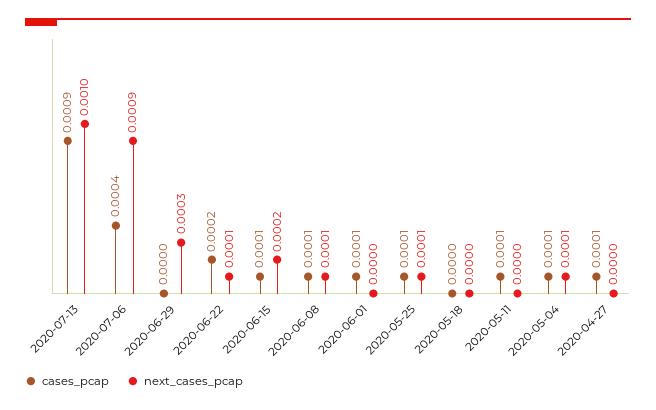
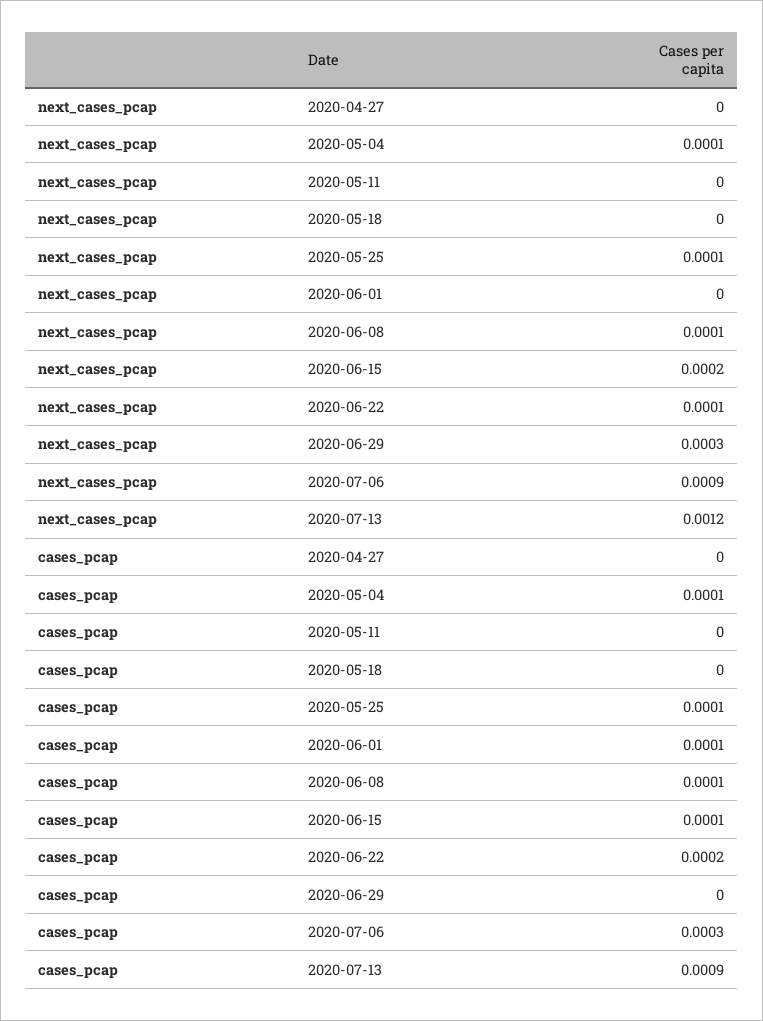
next_cases_pcap, 2020-07-13: 0.001 -> 0.0012
cases_pcap, 2020-07-06: 0.0004 -> 0.0003
cases_pcap, 2020-05-11: 0.0001 -> 0
cases_pcap, 2020-04-27: 0.0001 -> 0

